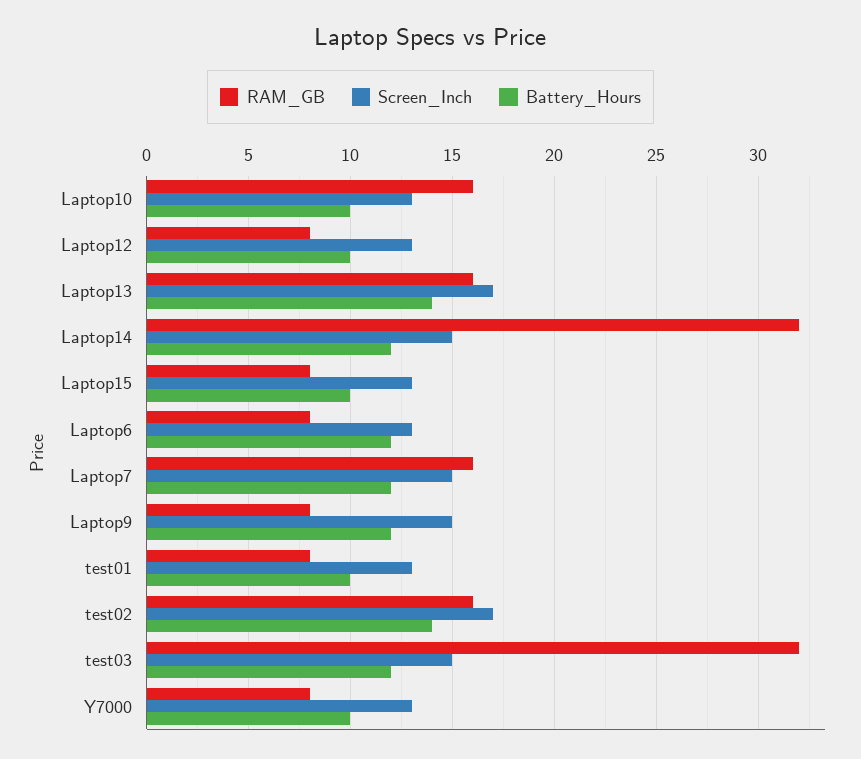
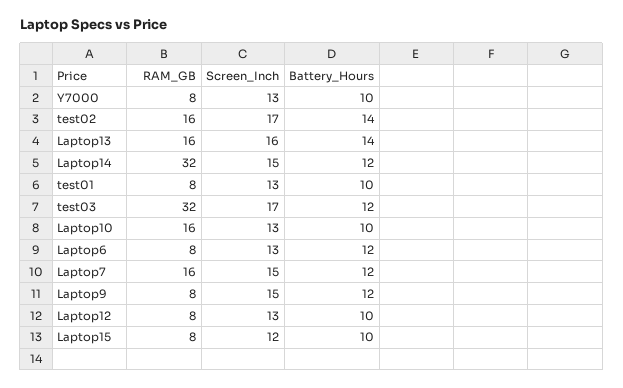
Screen_Inch, Laptop13: 17 -> 16
Screen_Inch, Laptop15: 13 -> 12
Screen_Inch, test03: 15 -> 17

